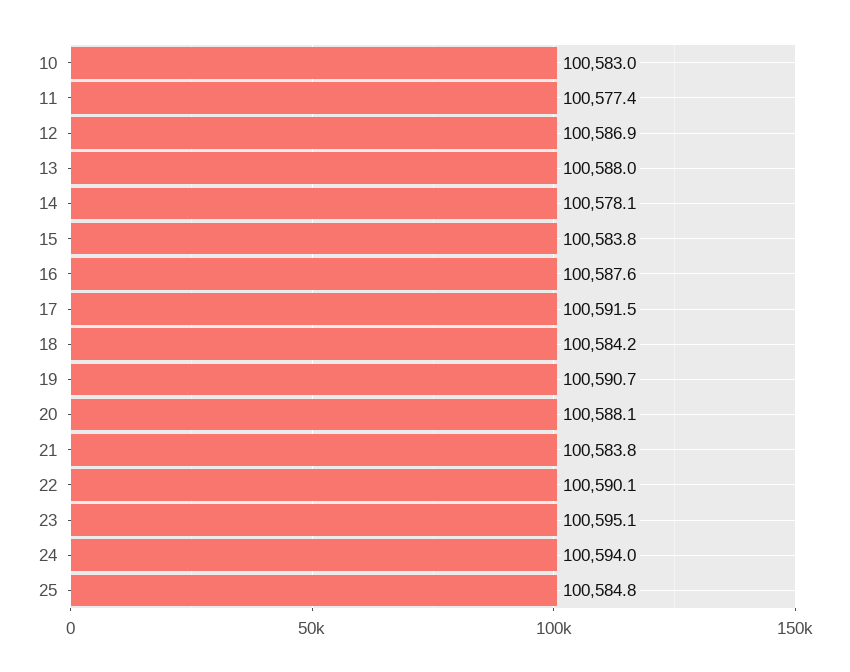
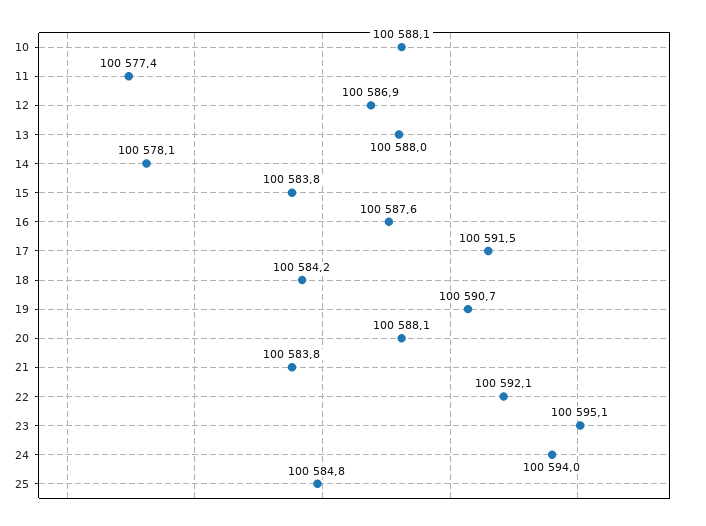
10: 100583 -> 100588.1
22: 100590.1 -> 100592.1

